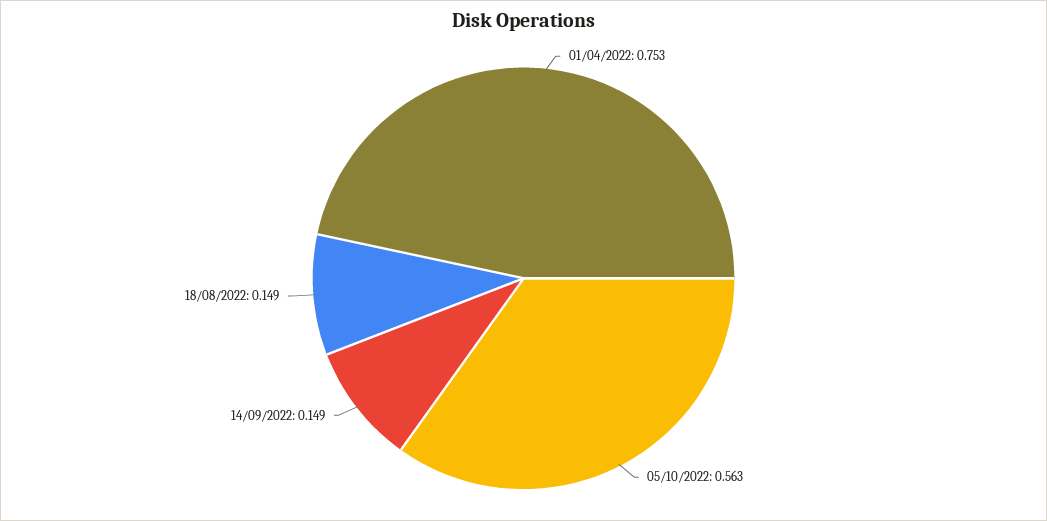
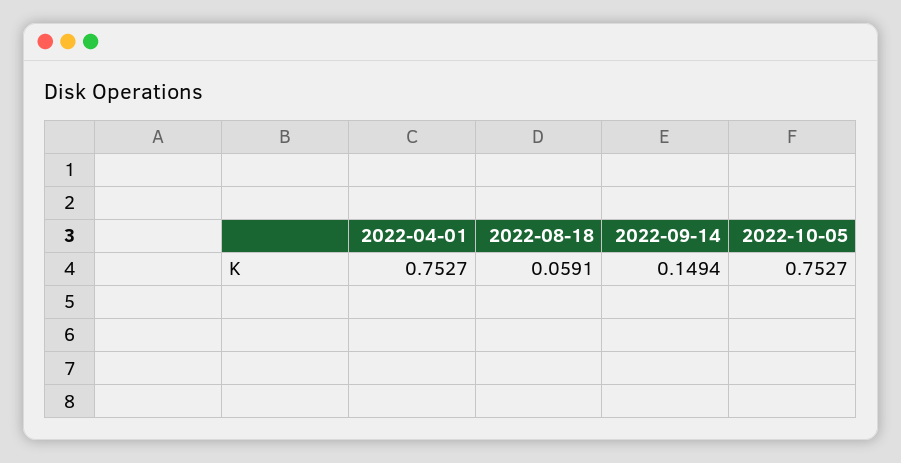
05/10/2022: 0.563 -> 0.7527
18/08/2022: 0.149 -> 0.0591

